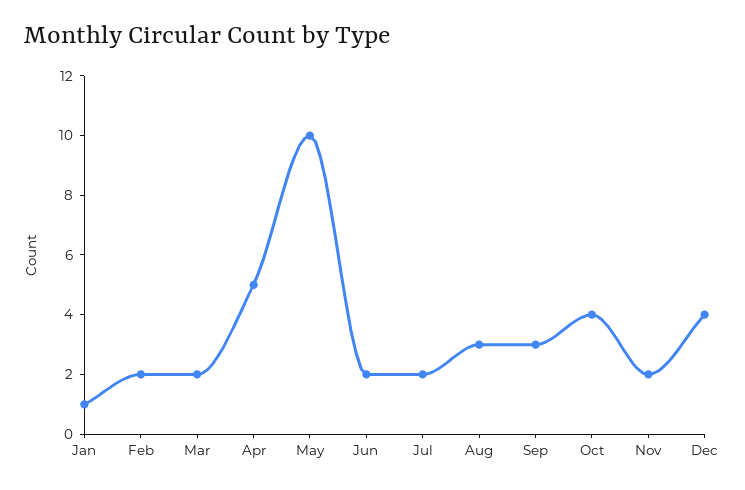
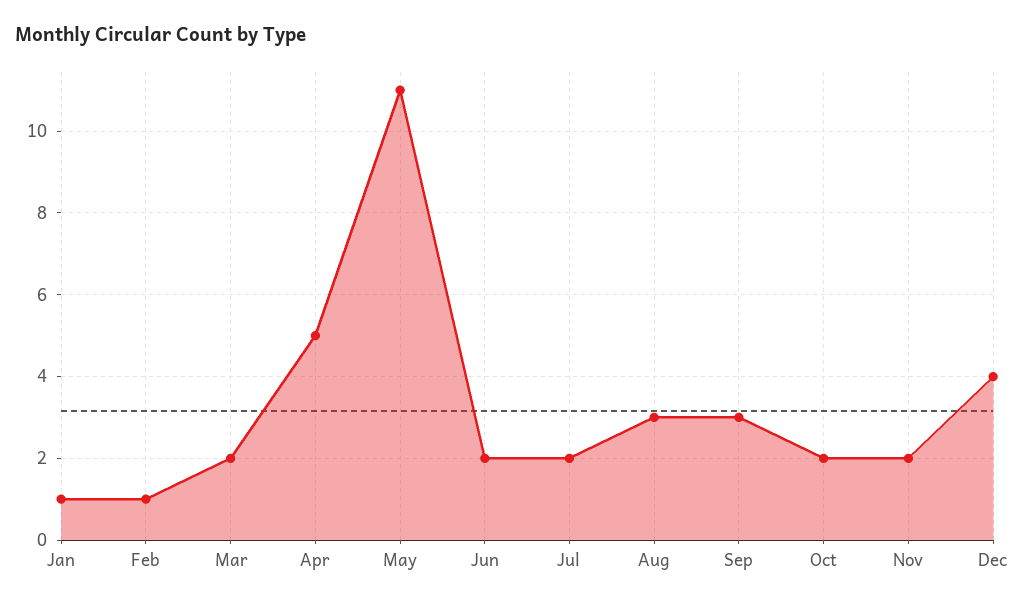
Feb: 2 -> 1
May: 10 -> 11
Oct: 4 -> 2

